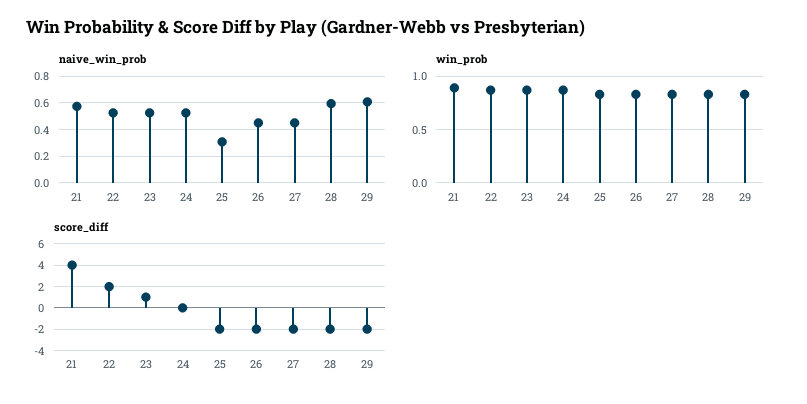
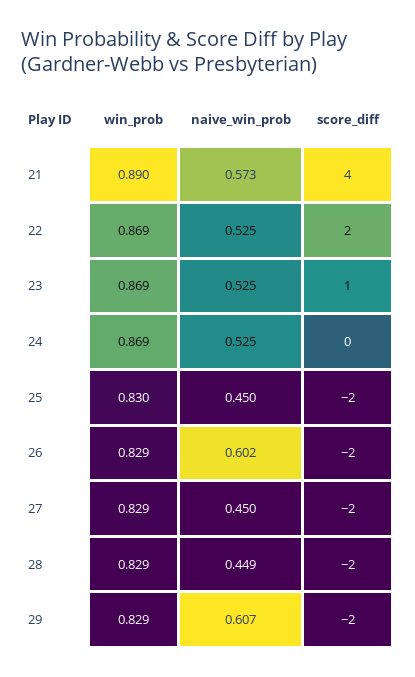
naive_win_prob, 25: 0.3 -> 0.45
naive_win_prob, 26: 0.45 -> 0.602
naive_win_prob, 28: 0.6 -> 0.449

